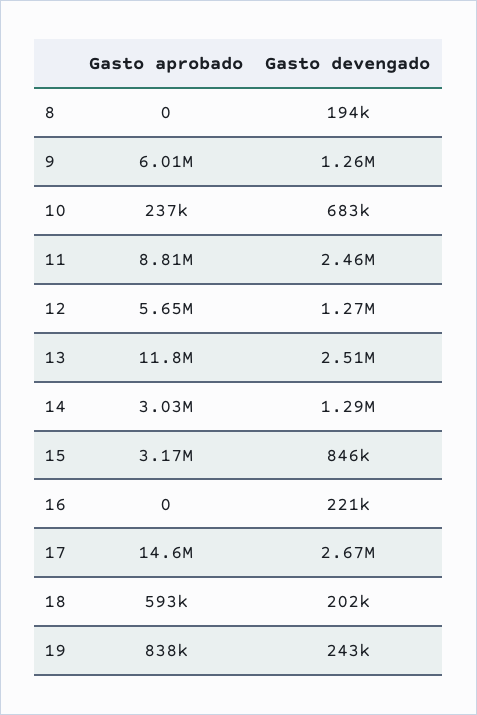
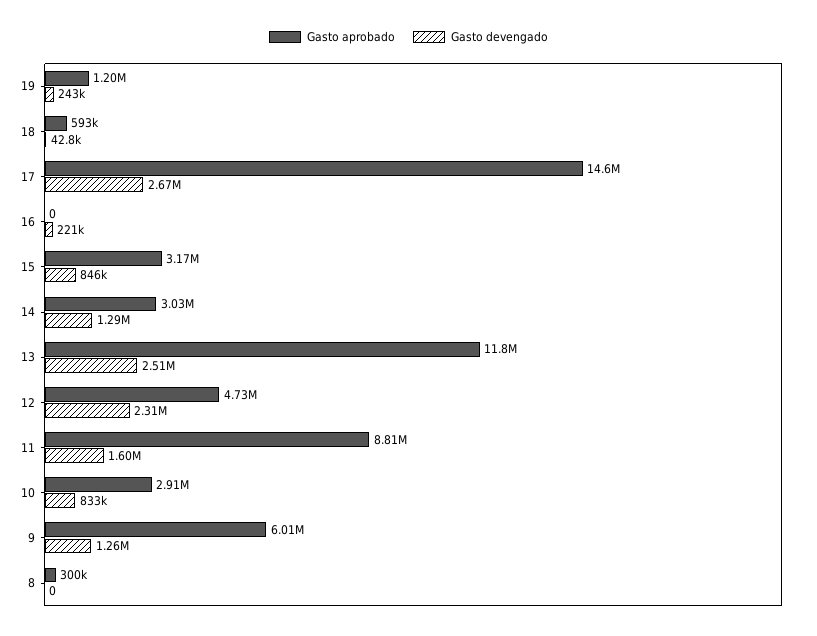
Gasto aprobado, 8: 0 -> 300000
Gasto devengado, 8: 194000 -> 0
Gasto aprobado, 10: 237000 -> 2910000
Gasto devengado, 10: 683000 -> 833000
Gasto devengado, 11: 2460000 -> 1600000
Gasto aprobado, 12: 5650000 -> 4730000
Gasto devengado, 12: 1270000 -> 2310000
Gasto devengado, 18: 202000 -> 42800
Gasto aprobado, 19: 838000 -> 1200000

